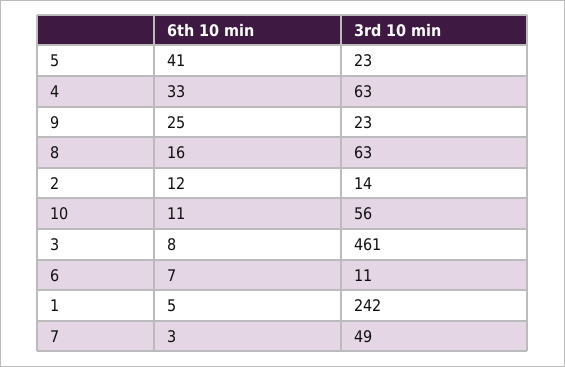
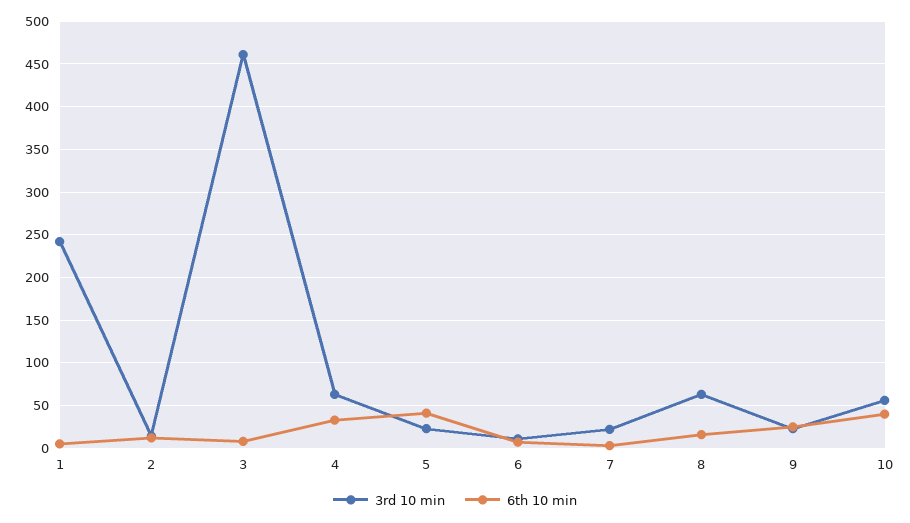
6th 10 min, 10: 11 -> 40
3rd 10 min, 7: 49 -> 20

